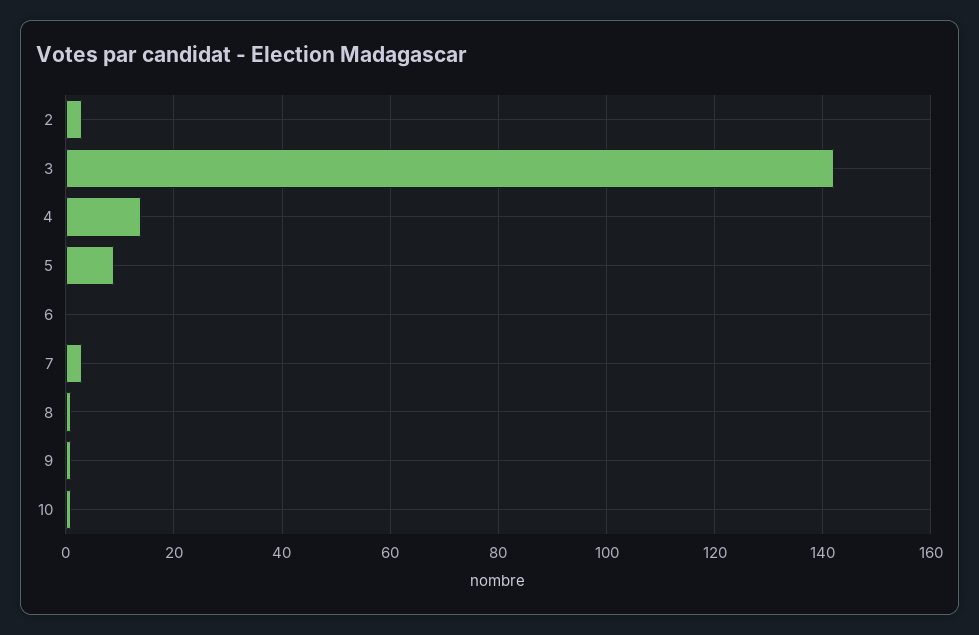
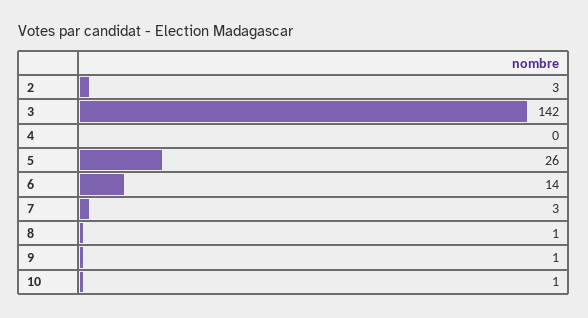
4: 15 -> 0
5: 10 -> 26
6: 0 -> 14

